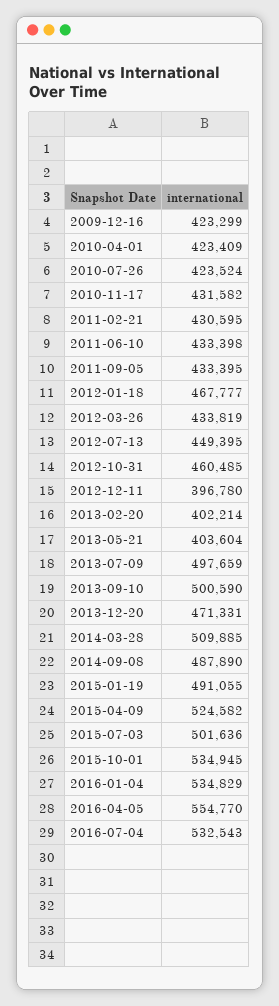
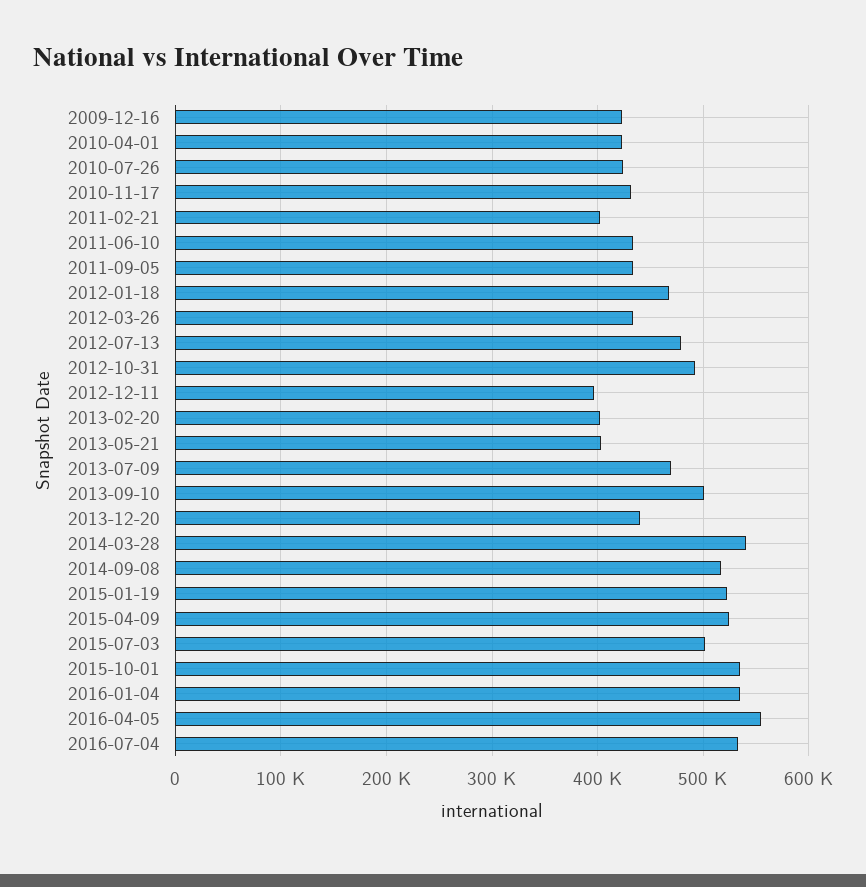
2011-02-21: 430595 -> 400000
2012-07-13: 449395 -> 480000
2012-10-31: 460485 -> 490000
2013-07-09: 497659 -> 470000
2013-12-20: 471331 -> 440000
2014-03-28: 509885 -> 540000
2014-09-08: 487890 -> 520000
2015-01-19: 491055 -> 520000

